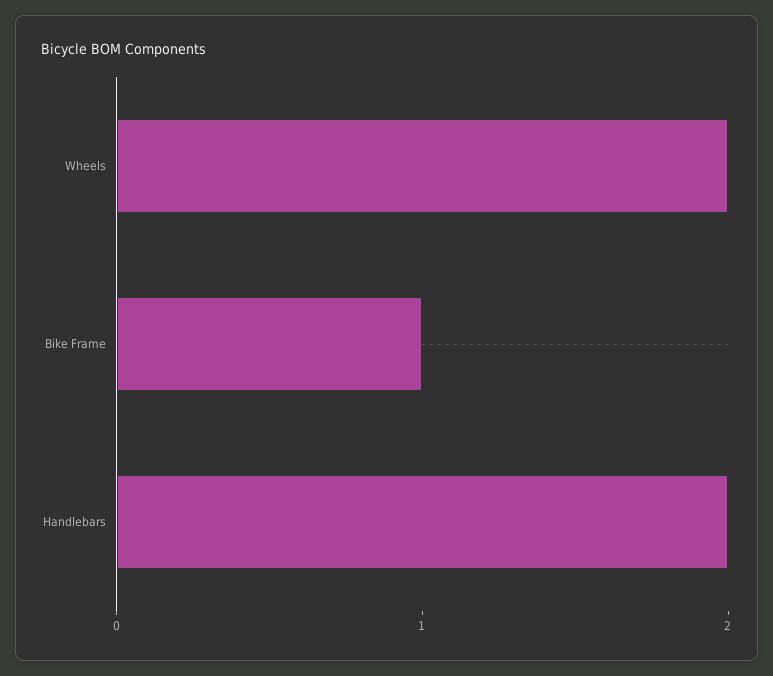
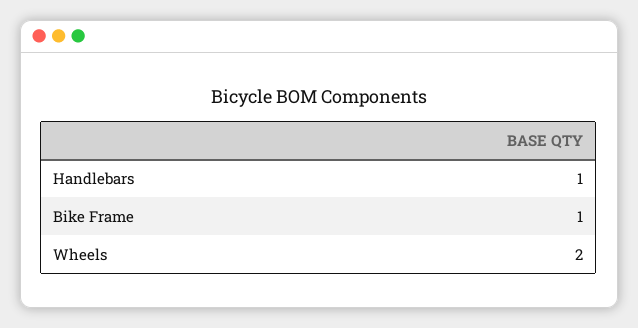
Handlebars: 2 -> 1

